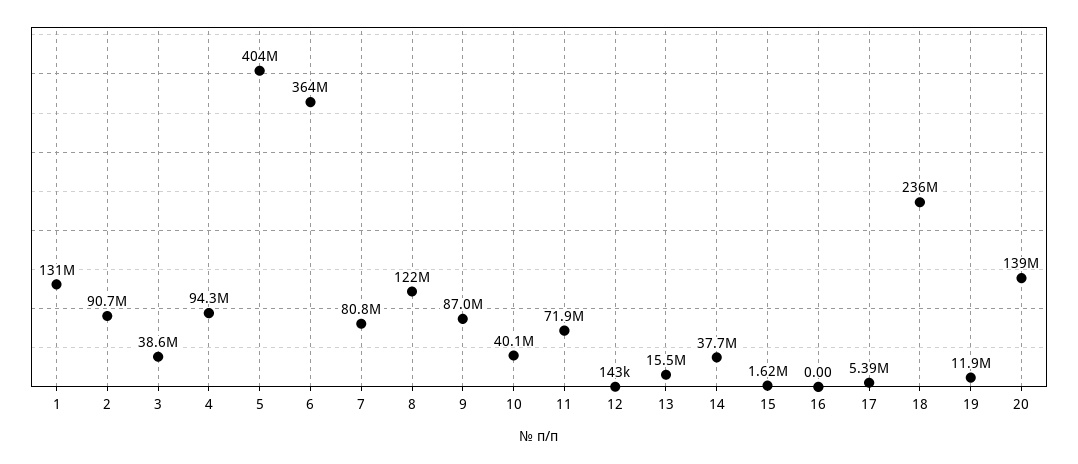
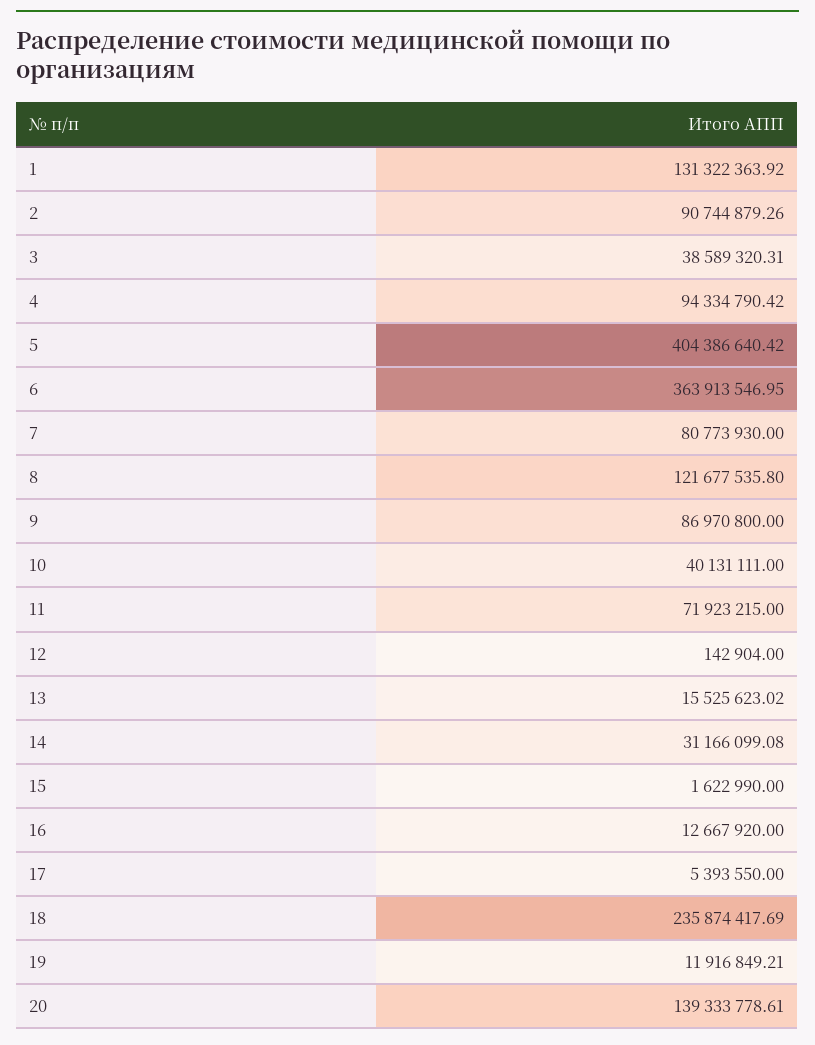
14: 37700000 -> 31166099.08
16: 0 -> 12667920

